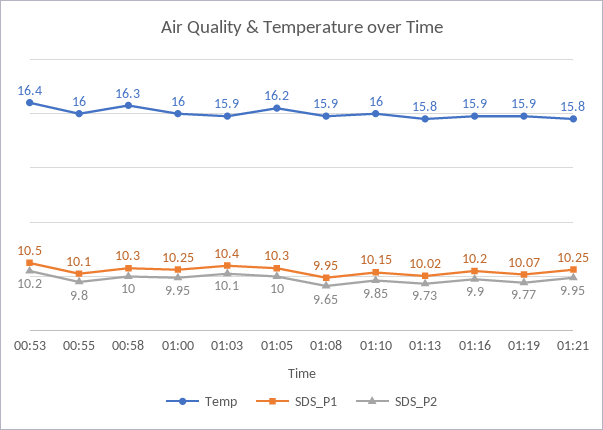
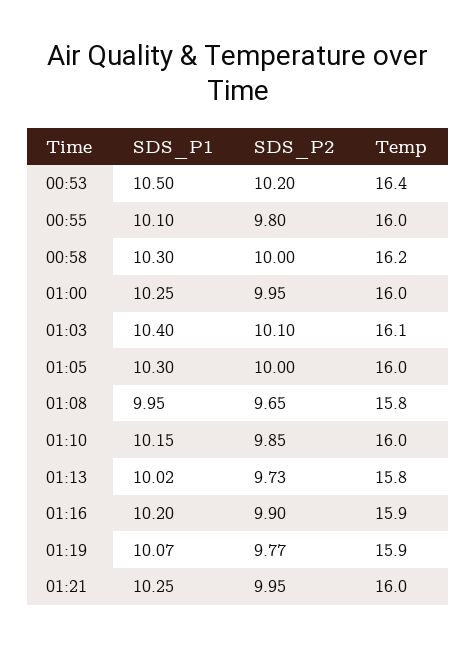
Temp, 00:58: 16.3 -> 16.2
Temp, 01:03: 15.9 -> 16.1
Temp, 01:05: 16.2 -> 16
Temp, 01:08: 15.9 -> 15.8
Temp, 01:21: 15.8 -> 16

